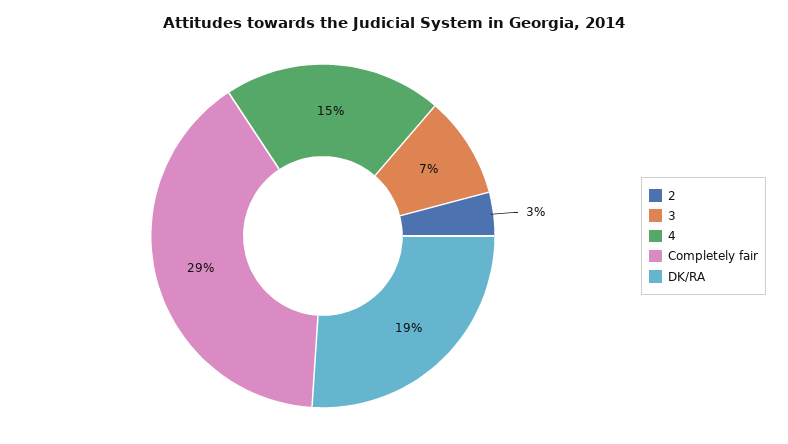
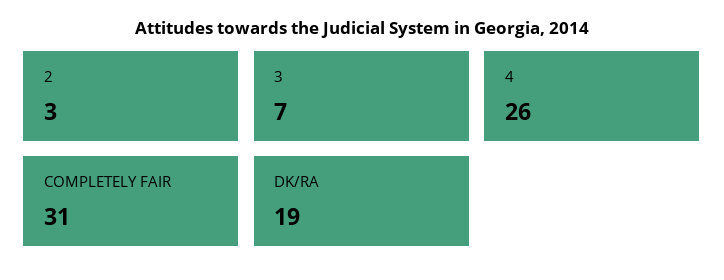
4: 15 -> 26
Completely fair: 29 -> 31

